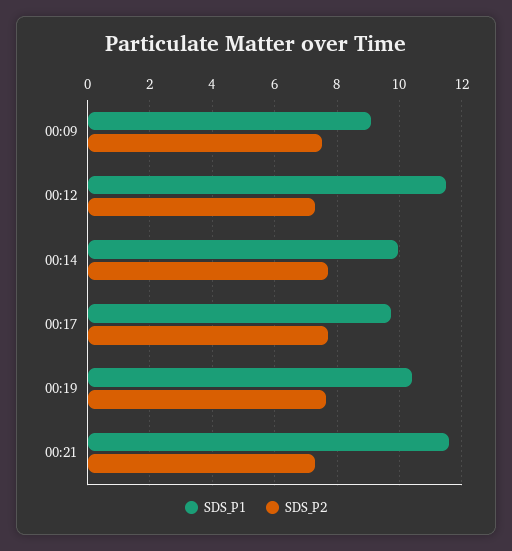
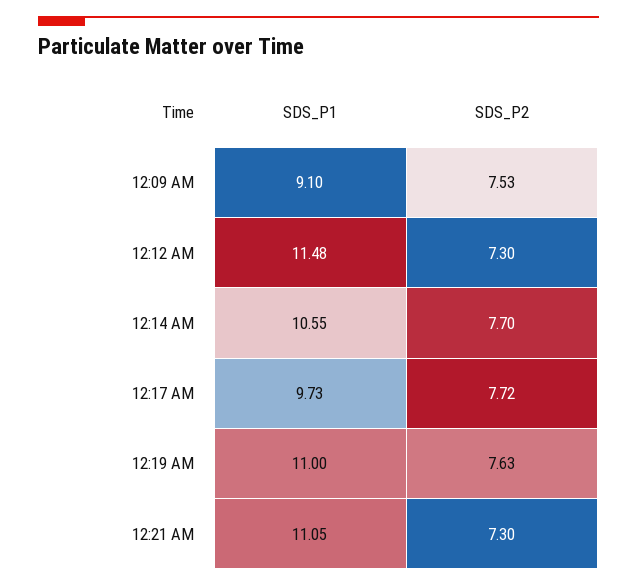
SDS_P1, 00:14: 10 -> 10.55
SDS_P1, 00:19: 10.4 -> 11
SDS_P1, 00:21: 11.6 -> 11.05

